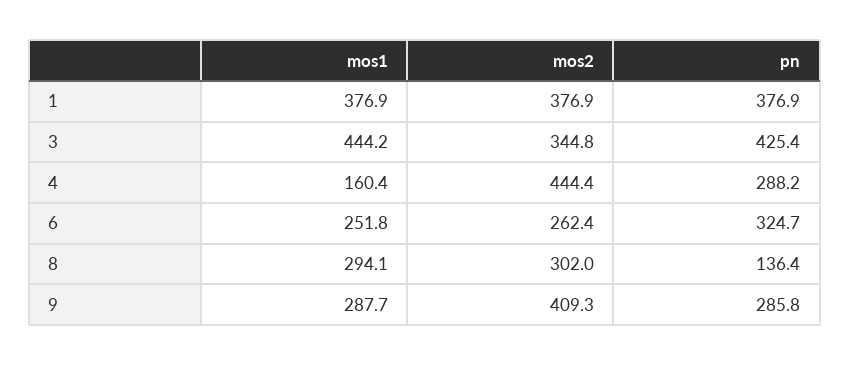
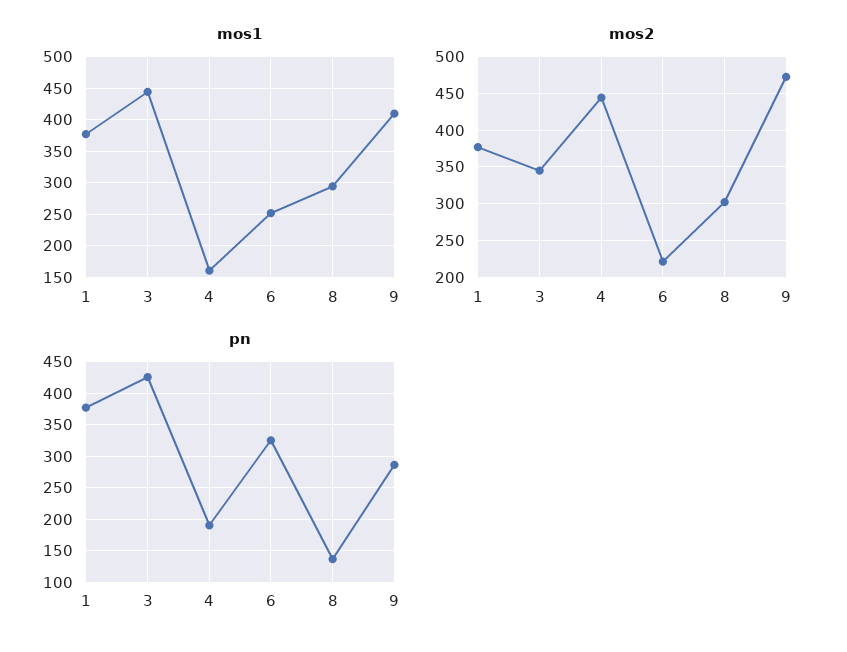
pn, 4: 288.2 -> 190
mos2, 6: 262.4 -> 220
mos1, 9: 287.7 -> 410
mos2, 9: 409.3 -> 470

